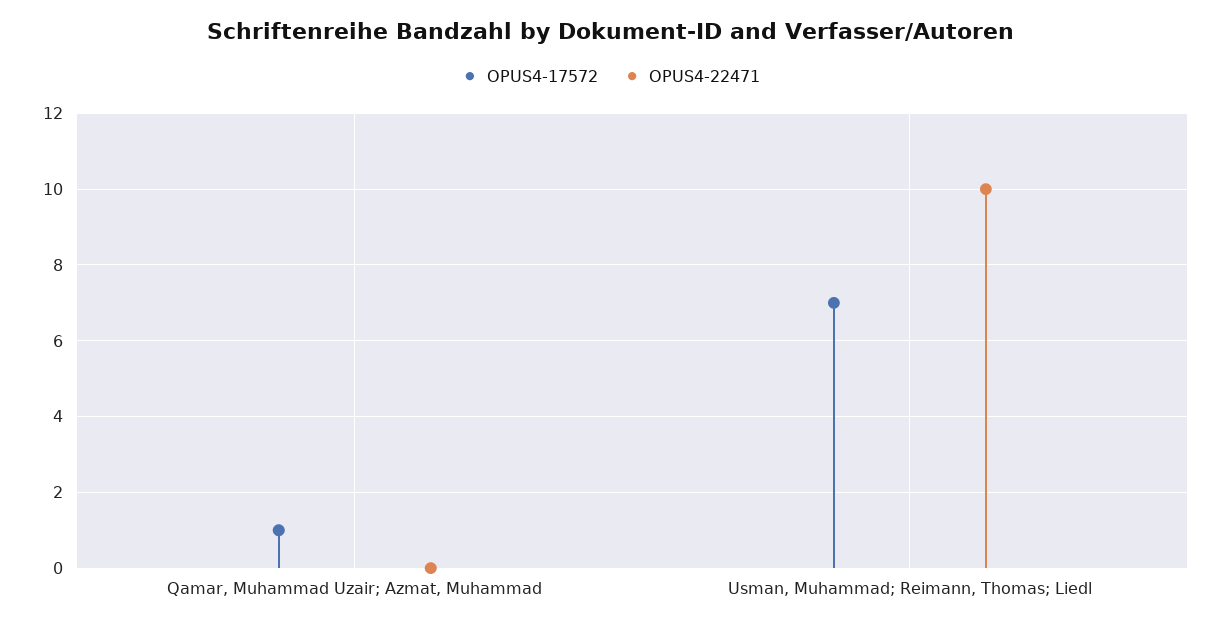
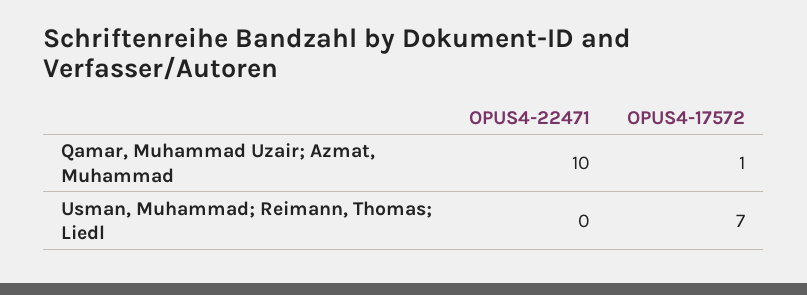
OPUS4-22471, Qamar, Muhammad Uzair; Azmat, Muhammad: 0 -> 10
OPUS4-22471, Usman, Muhammad; Reimann, Thomas; Liedl: 10 -> 0

